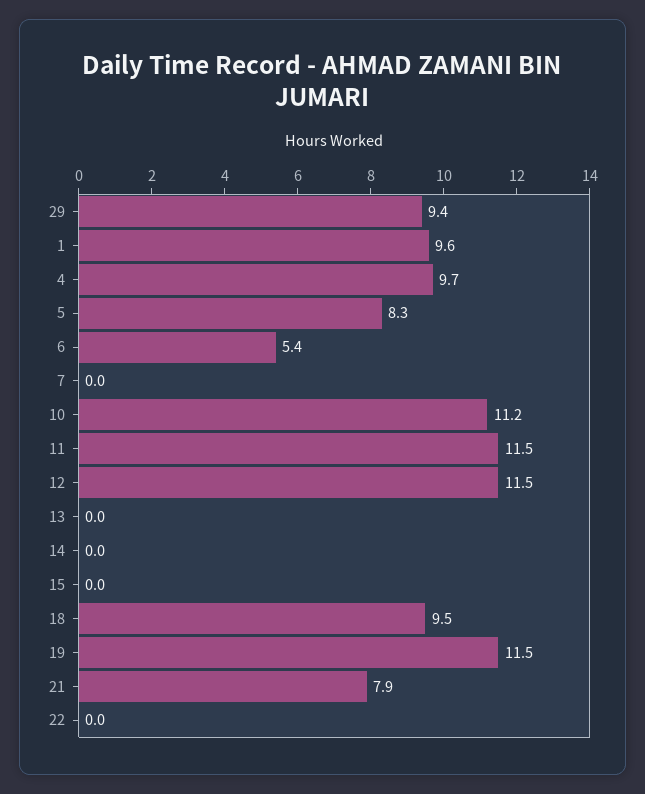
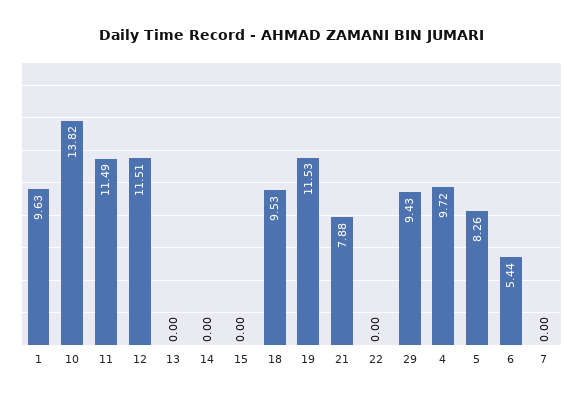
10: 11.2 -> 13.82

